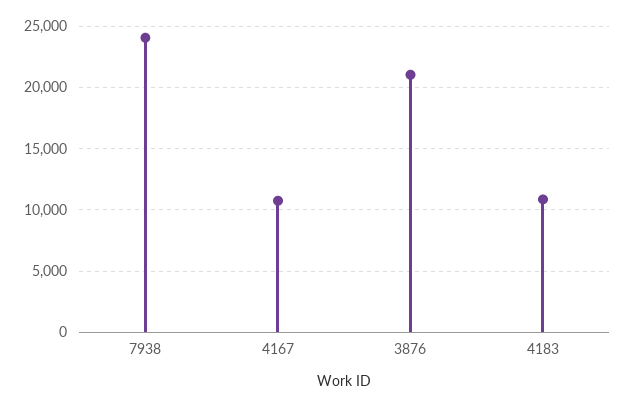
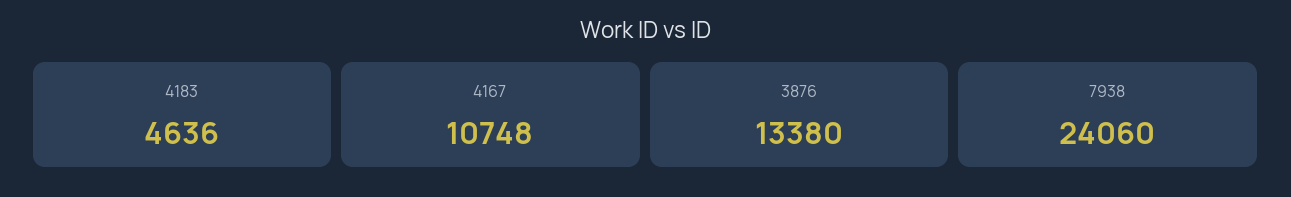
3876: 21000 -> 13380
4183: 11000 -> 4636

